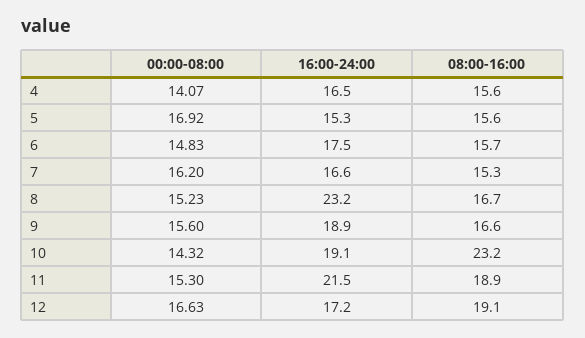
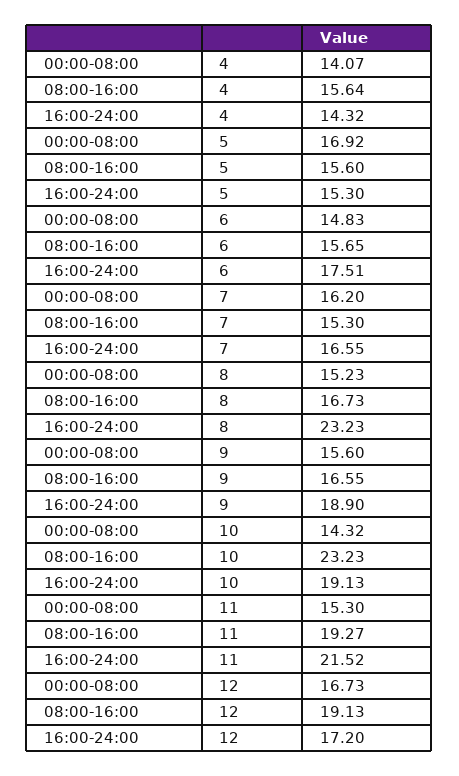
16:00-24:00, 4: 16.5 -> 14.32
08:00-16:00, 11: 18.9 -> 19.27
00:00-08:00, 12: 16.63 -> 16.73

